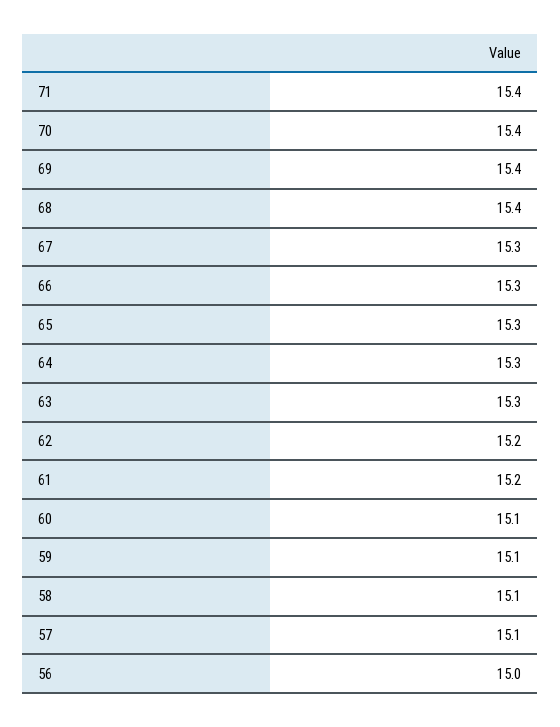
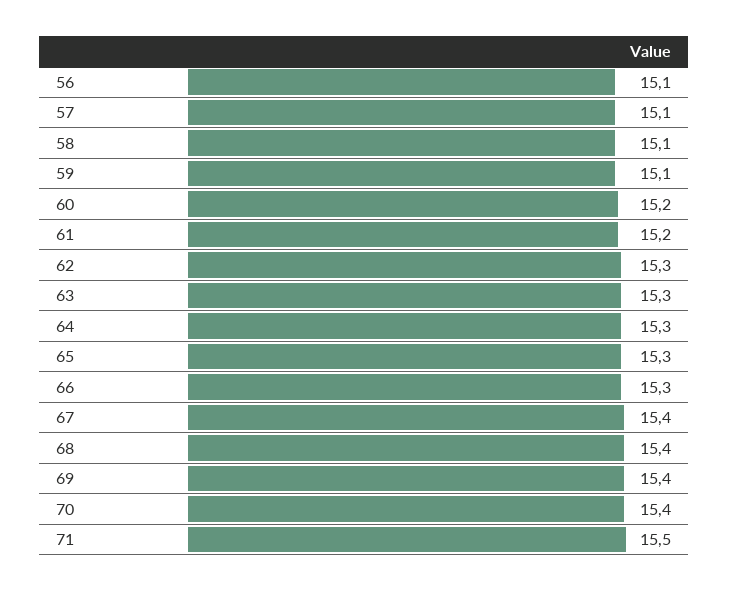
71: 15.4 -> 15.5
67: 15.3 -> 15.4
62: 15.2 -> 15.3
60: 15.1 -> 15.2
56: 15 -> 15.1

